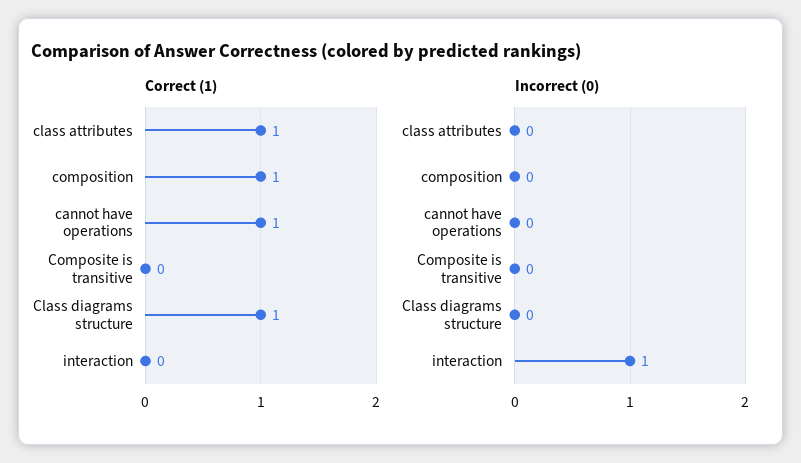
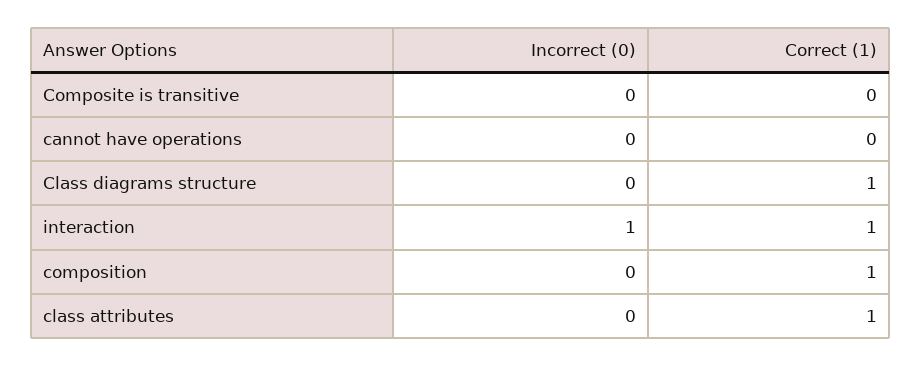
Correct (1), cannot have operations: 1 -> 0
Correct (1), interaction: 0 -> 1

